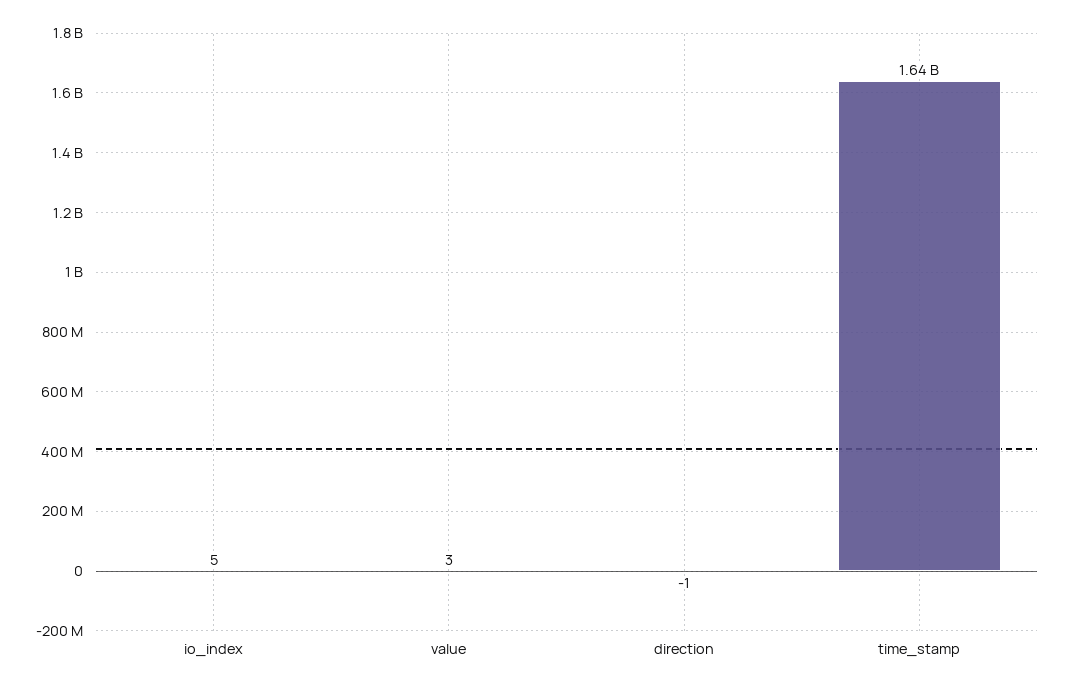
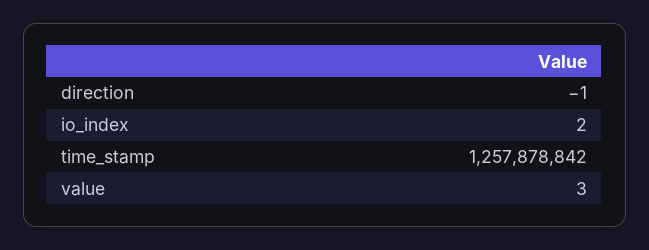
io_index: 5 -> 2
time_stamp: 1640000000 -> 1257878842

